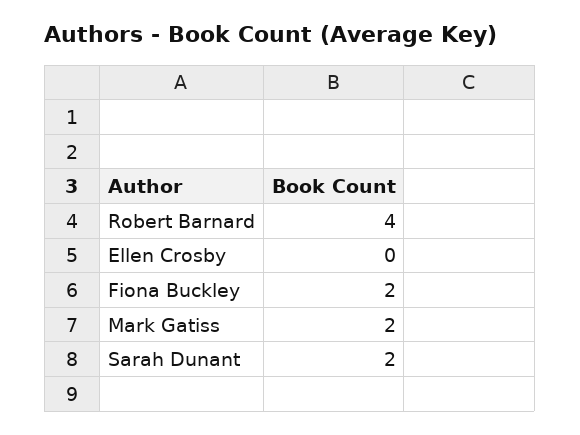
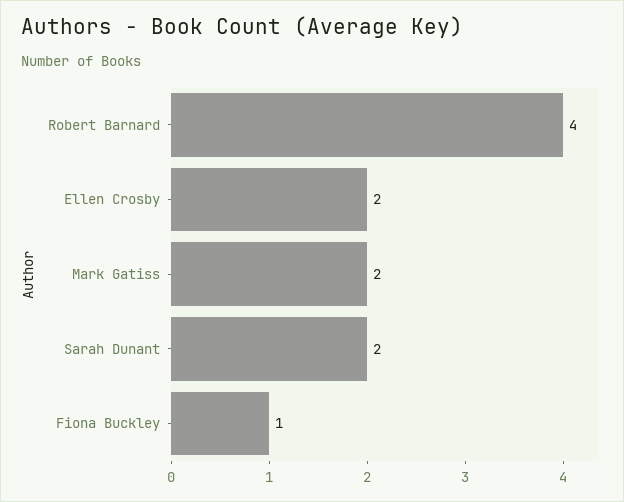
Ellen Crosby: 0 -> 2
Fiona Buckley: 2 -> 1

